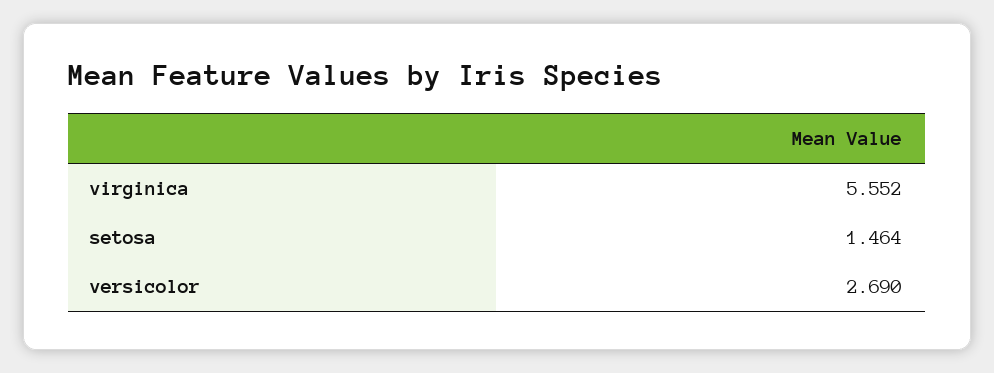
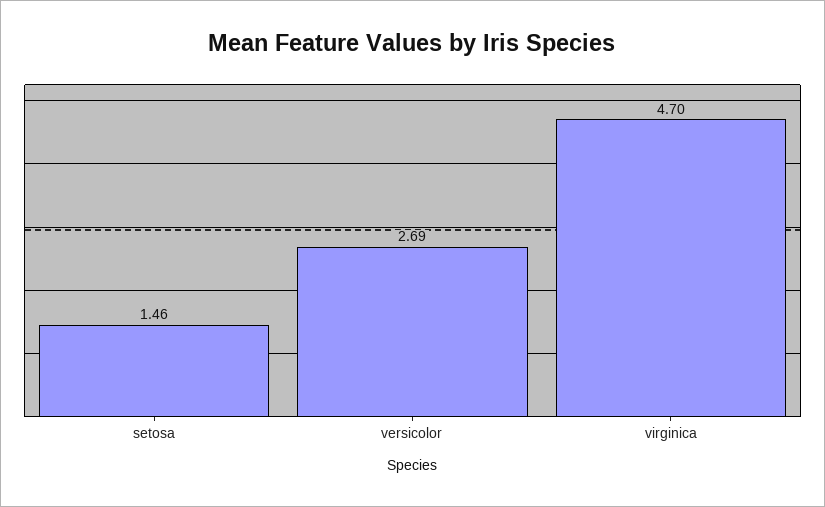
virginica: 5.552 -> 4.7

